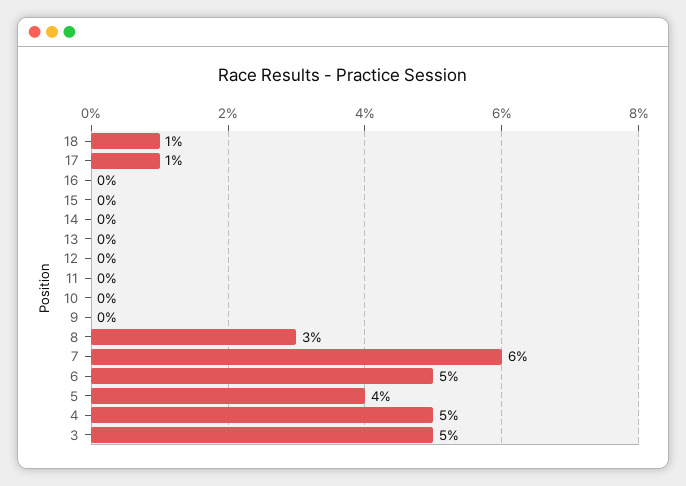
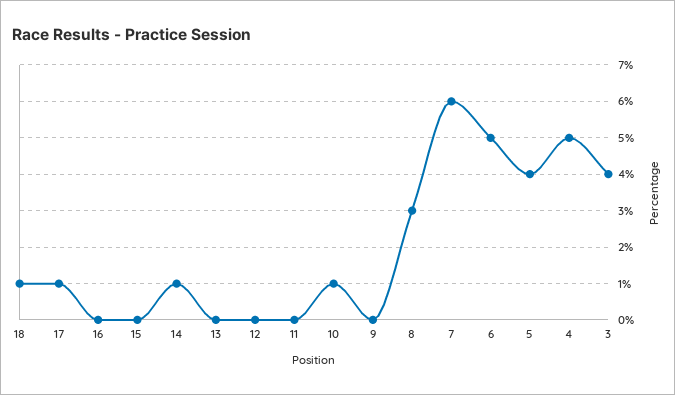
14: 0 -> 1
10: 0 -> 1
3: 5 -> 4

